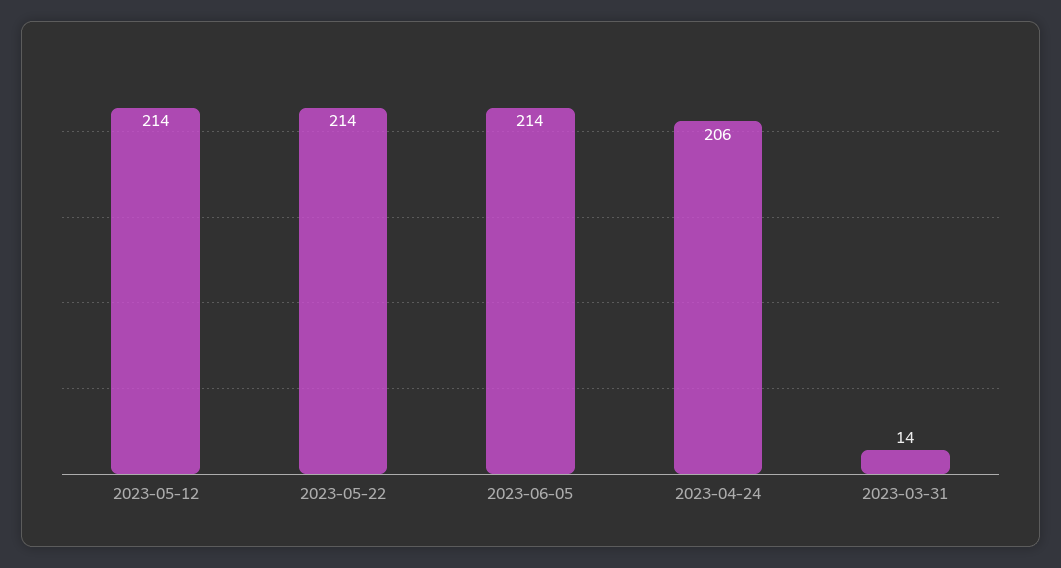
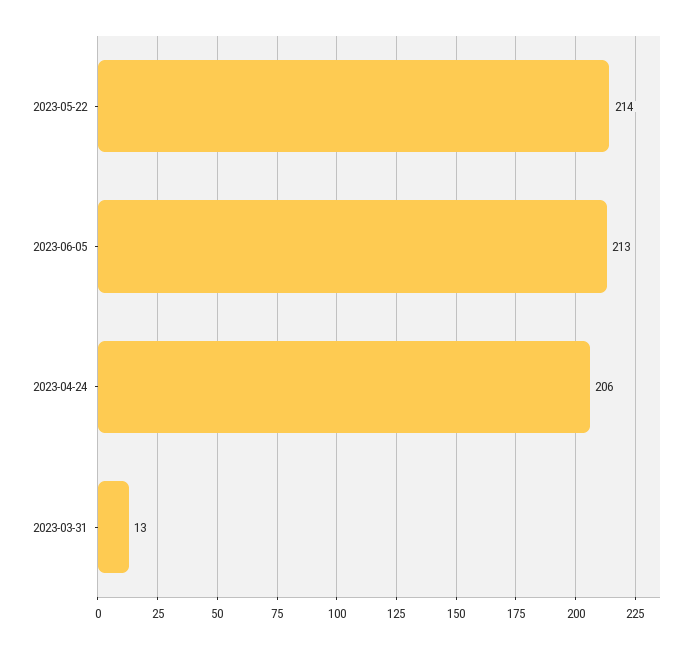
2023-05-12: 214 -> none
2023-06-05: 214 -> 213
2023-03-31: 14 -> 13

